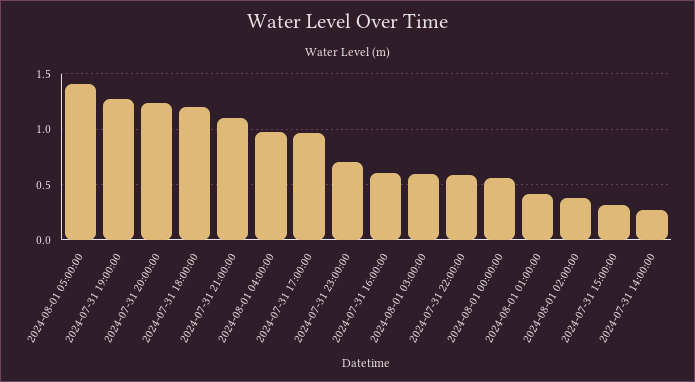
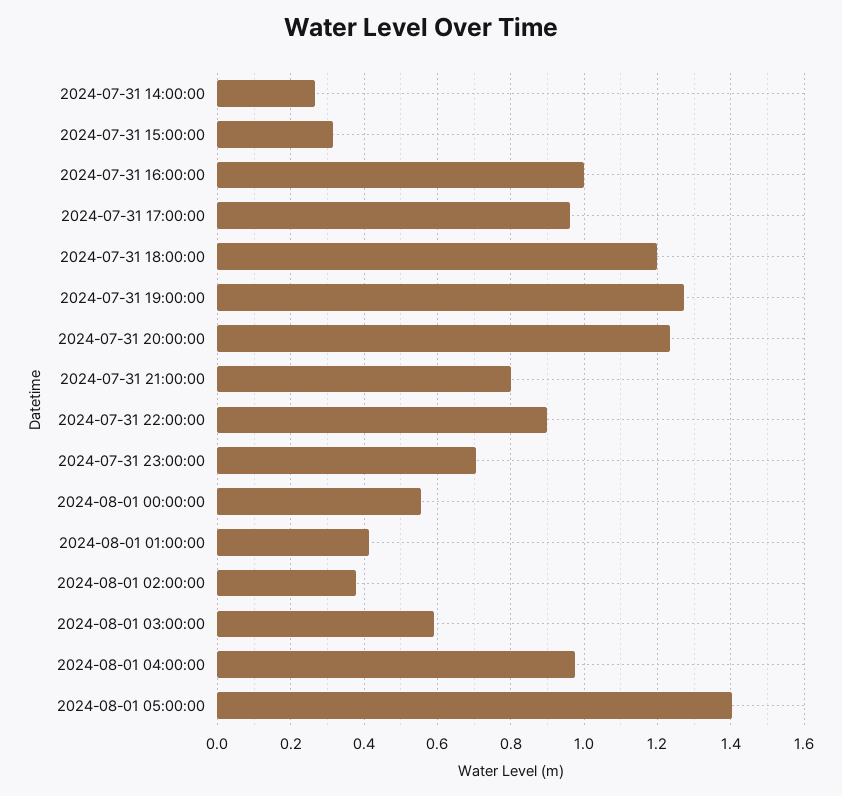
2024-07-31 21:00:00: 1.1 -> 0.8
2024-07-31 16:00:00: 0.6 -> 1
2024-07-31 22:00:00: 0.6 -> 0.9

